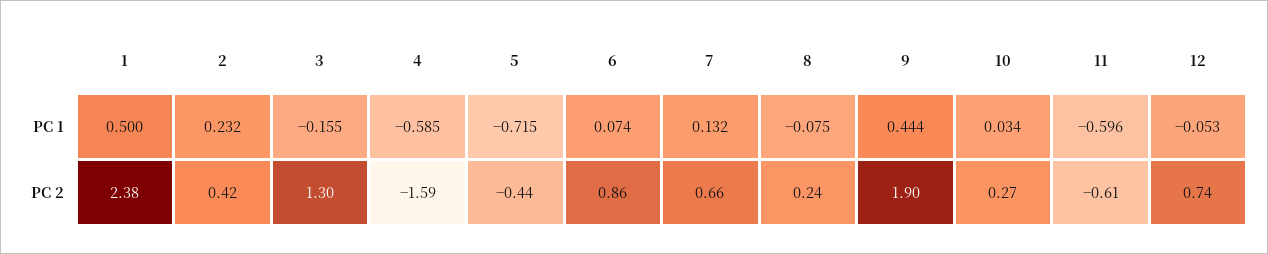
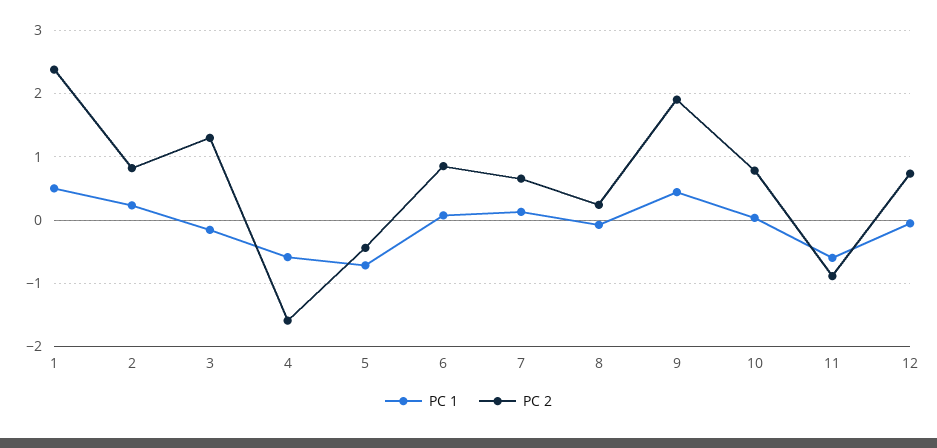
PC 2, 2: 0.42 -> 0.8
PC 2, 10: 0.27 -> 0.8
PC 2, 11: -0.61 -> -0.9

